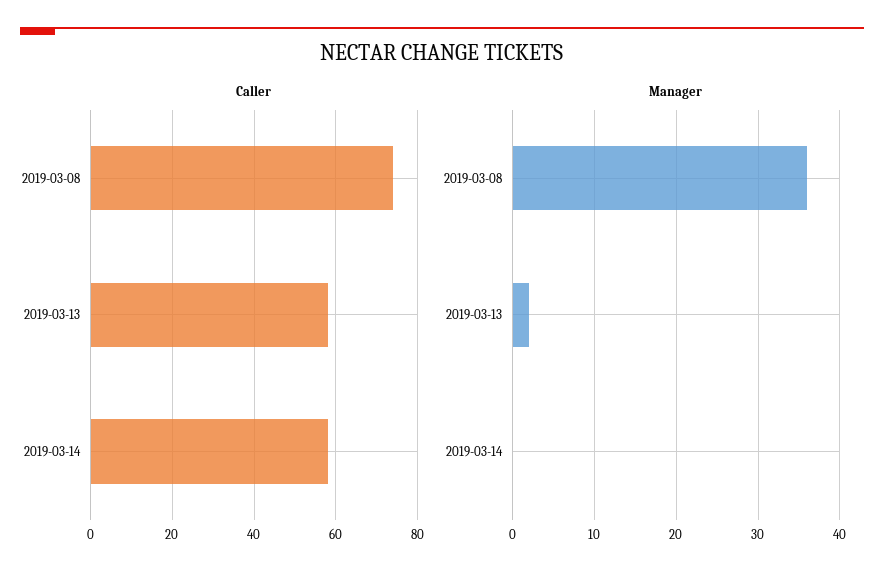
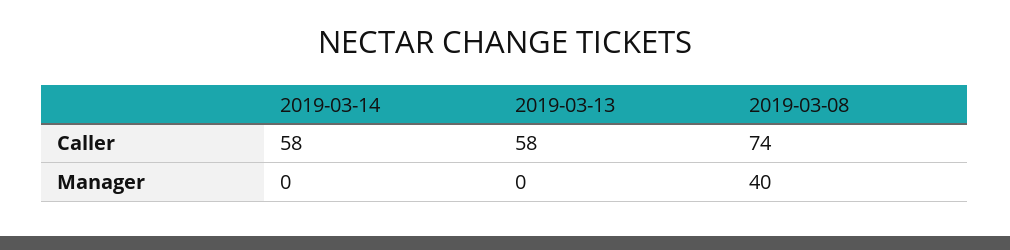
Manager, 2019-03-08: 36 -> 40
Manager, 2019-03-13: 2 -> 0

